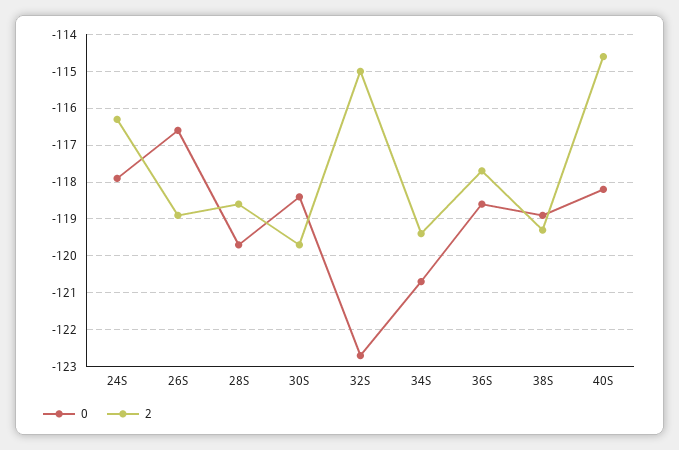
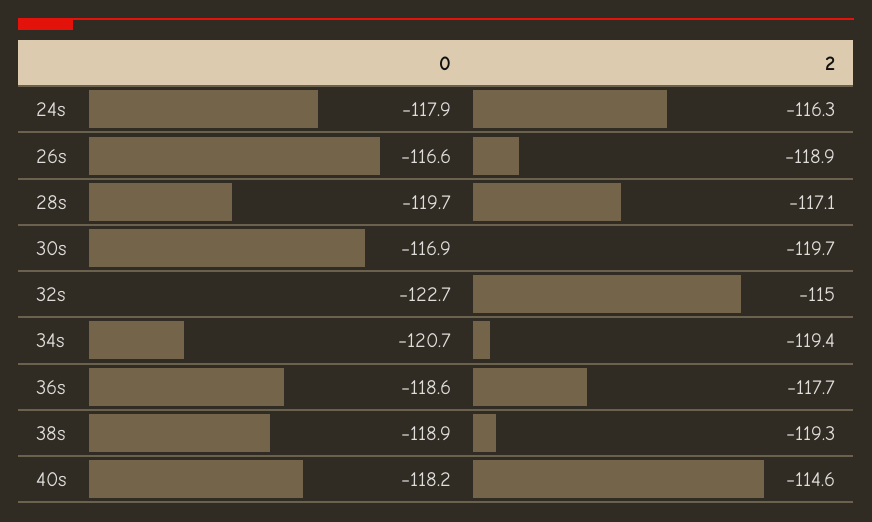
2, 28S: -118.5 -> -117.1
0, 30S: -118.5 -> -116.9

